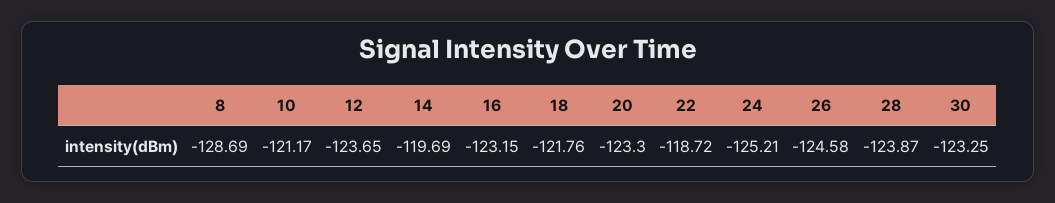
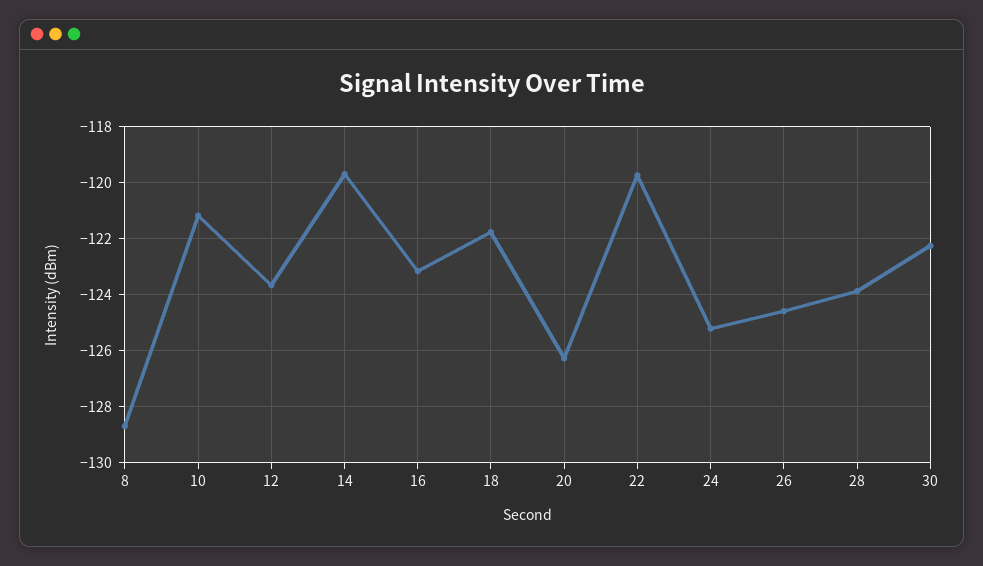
20: -123.3 -> -126.25
22: -118.72 -> -119.75
30: -123.25 -> -122.25

